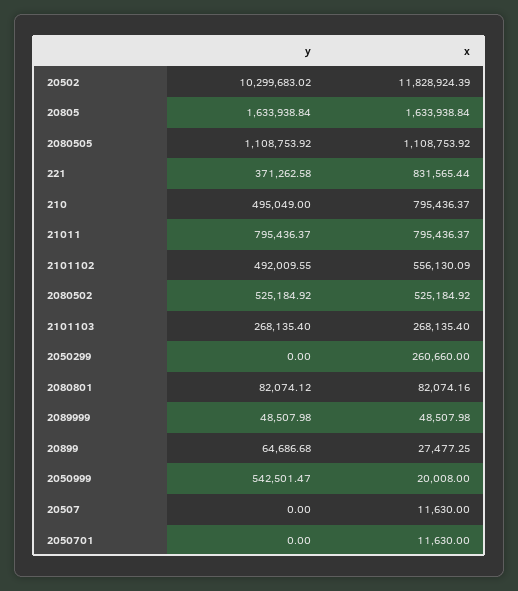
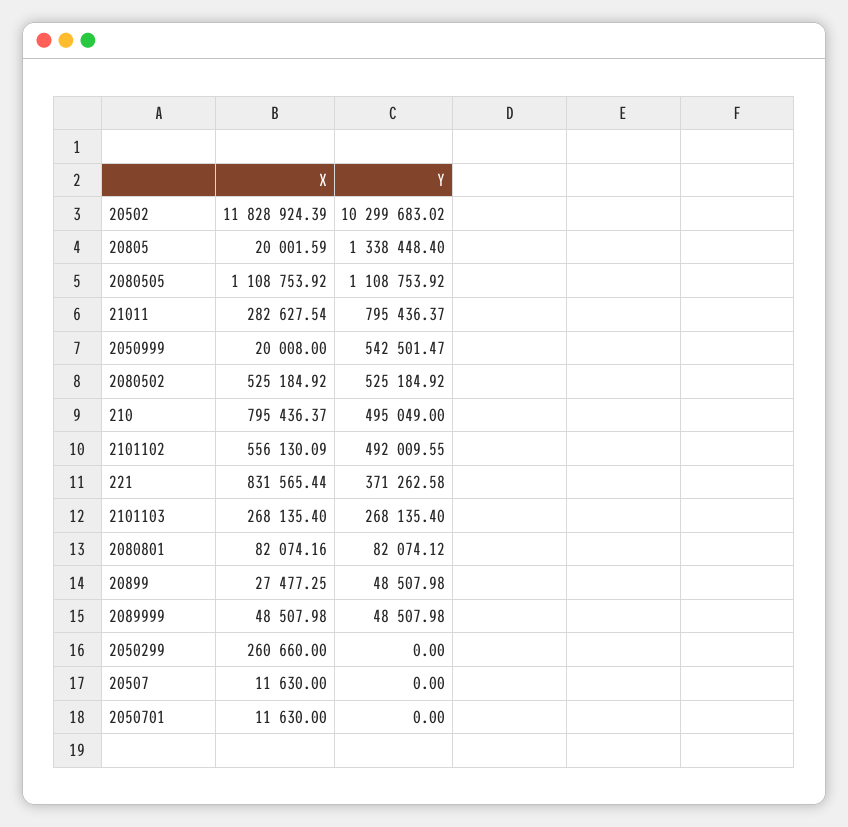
y, 20805: 1633938.84 -> 1338448.4
x, 20805: 1633938.84 -> 20001.59
x, 21011: 795436.37 -> 282627.54
y, 20899: 64686.68 -> 48507.98

